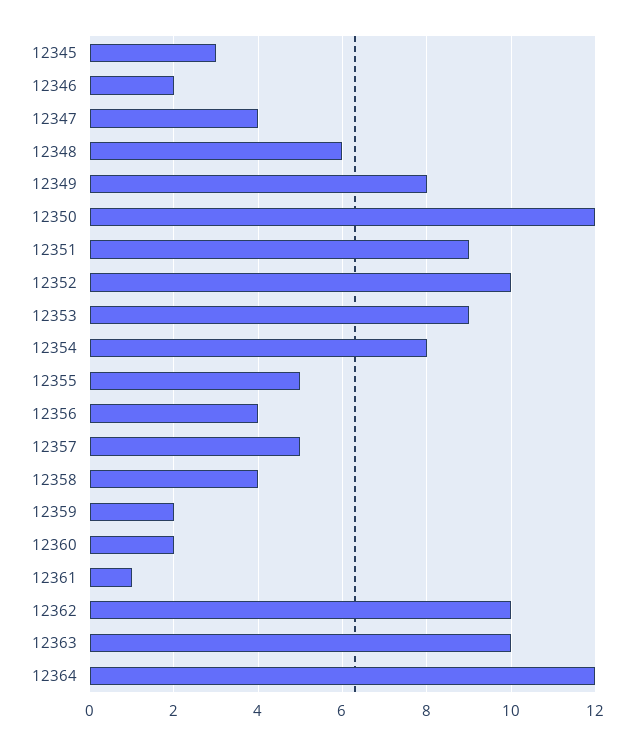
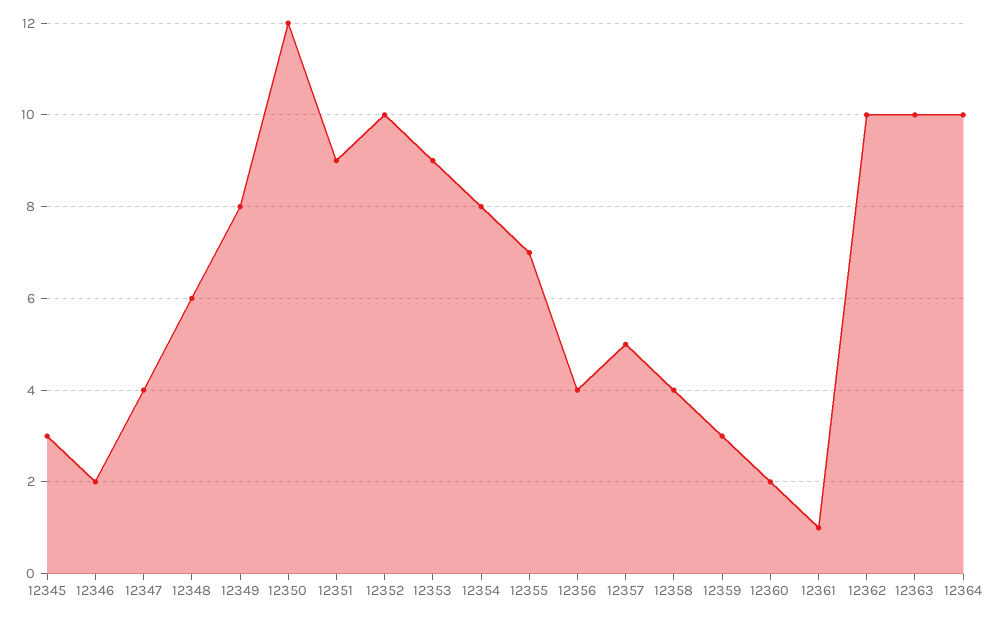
12355: 5 -> 7
12359: 2 -> 3
12364: 12 -> 10

